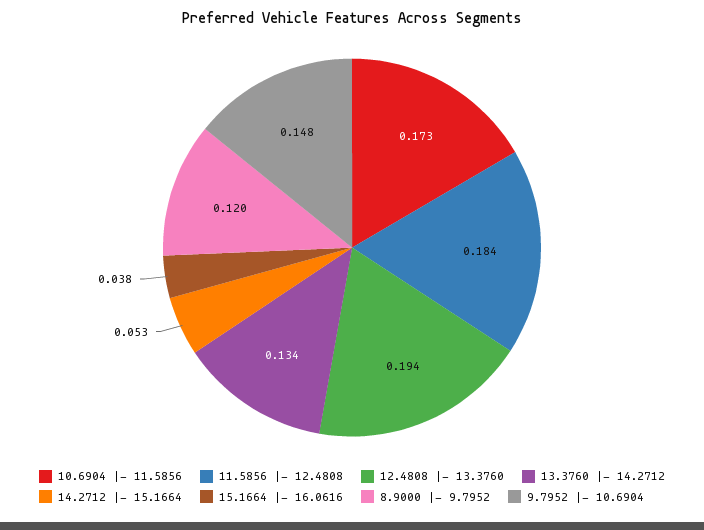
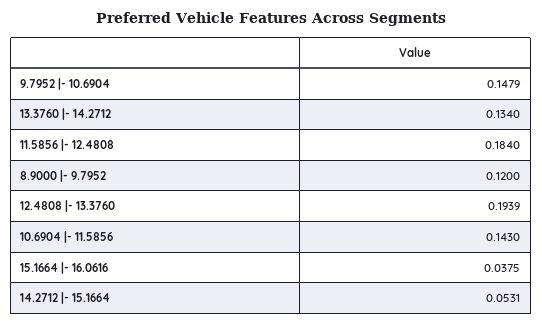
10.6904 |- 11.5856: 0.173 -> 0.143

